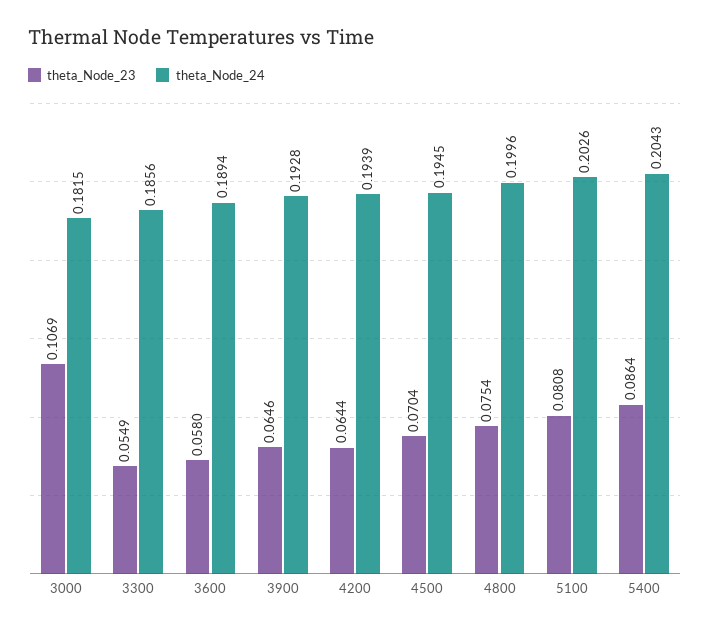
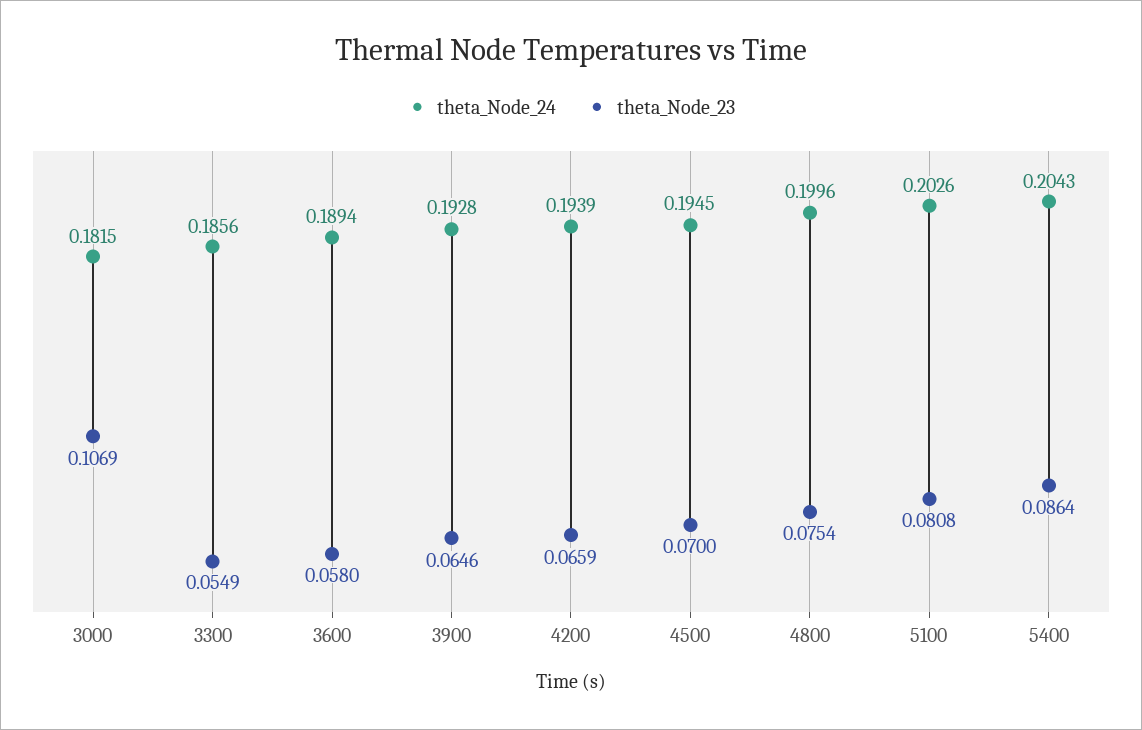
theta_Node_23, 4200: 0.0644 -> 0.0659
theta_Node_23, 4500: 0.0704 -> 0.07

